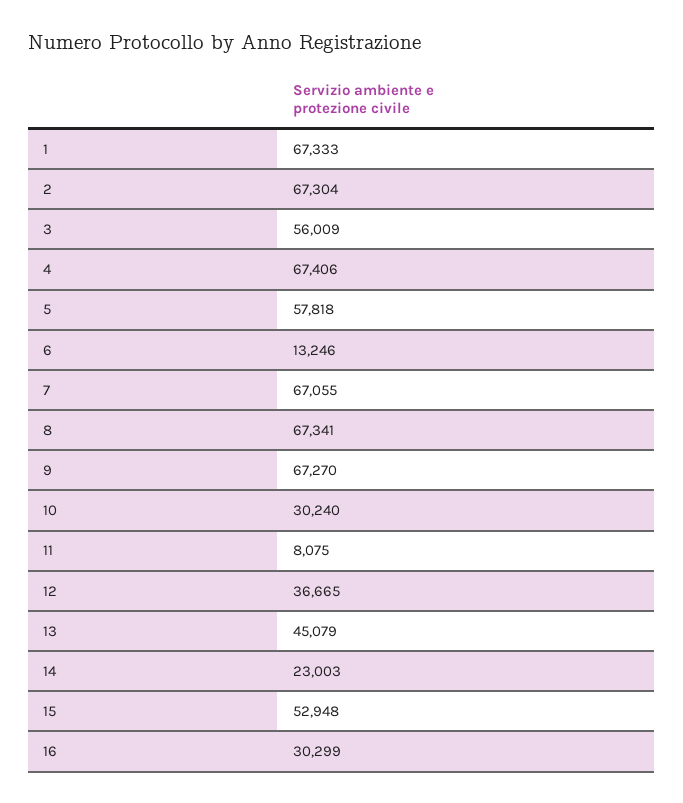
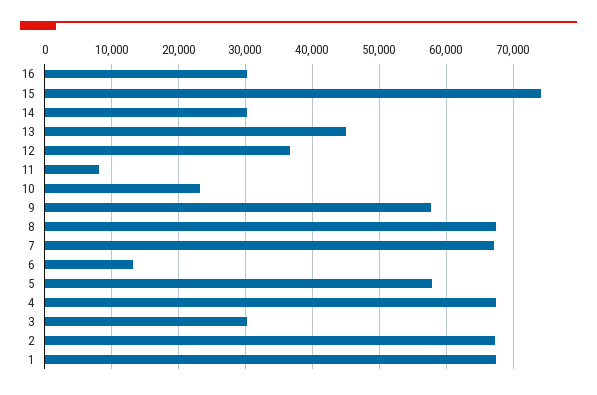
3: 56009 -> 30000
9: 67270 -> 58000
10: 30240 -> 23000
14: 23003 -> 30000
15: 52948 -> 74000

